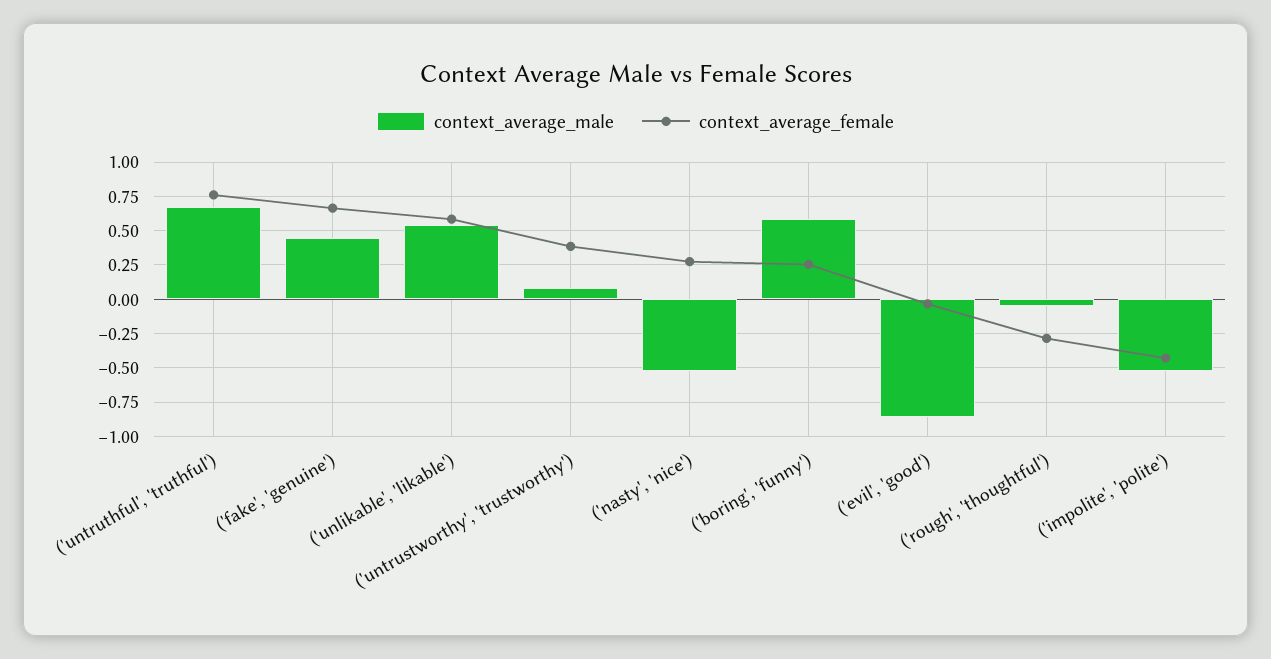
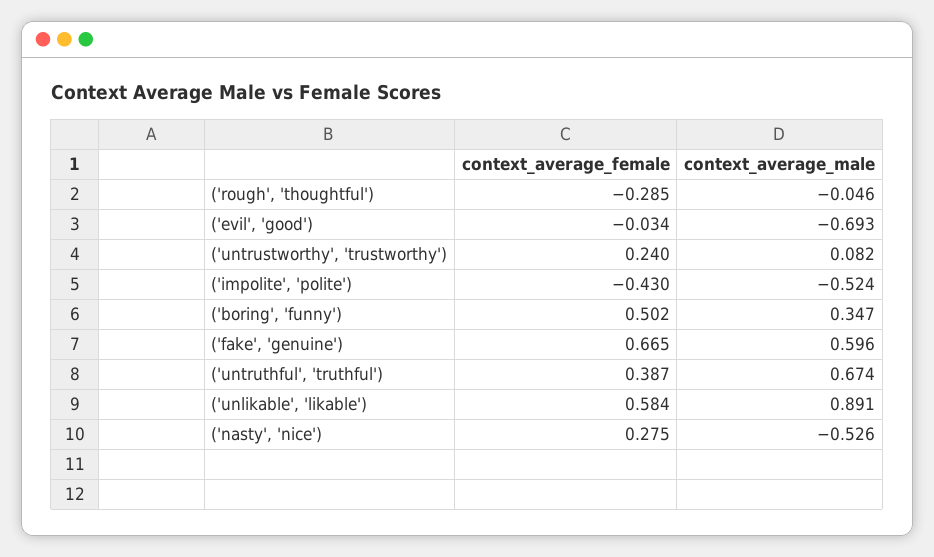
context_average_female, ('untruthful', 'truthful'): 0.75 -> 0.387
context_average_male, ('fake', 'genuine'): 0.45 -> 0.596
context_average_male, ('unlikable', 'likable'): 0.55 -> 0.891
context_average_female, ('untrustworthy', 'trustworthy'): 0.4 -> 0.24
context_average_male, ('boring', 'funny'): 0.6 -> 0.347
context_average_female, ('boring', 'funny'): 0.25 -> 0.502
context_average_male, ('evil', 'good'): -0.85 -> -0.693

